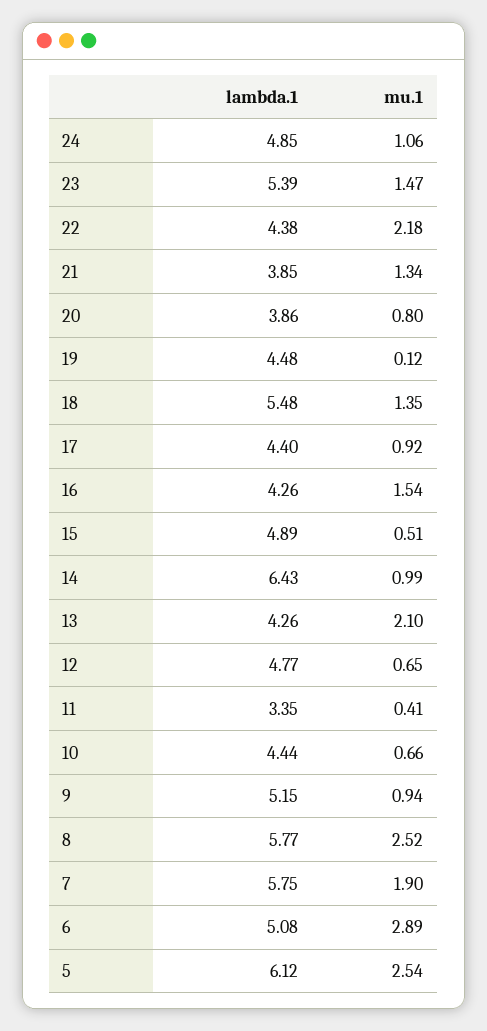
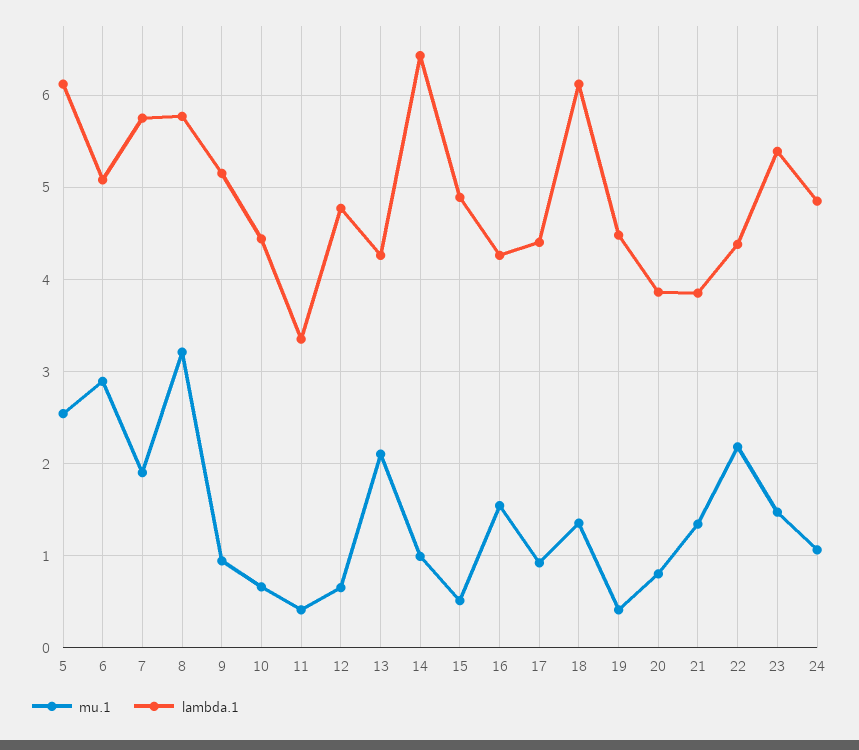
mu.1, 19: 0.12 -> 0.4
lambda.1, 18: 5.48 -> 6.1
mu.1, 8: 2.52 -> 3.2

